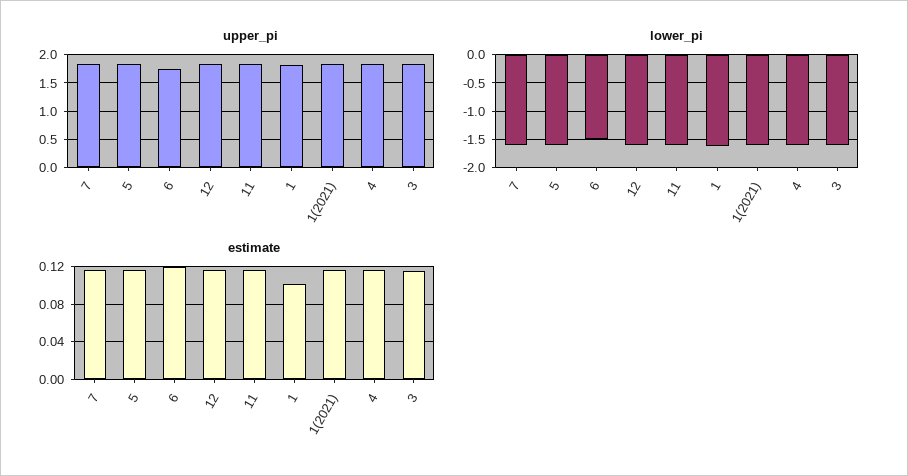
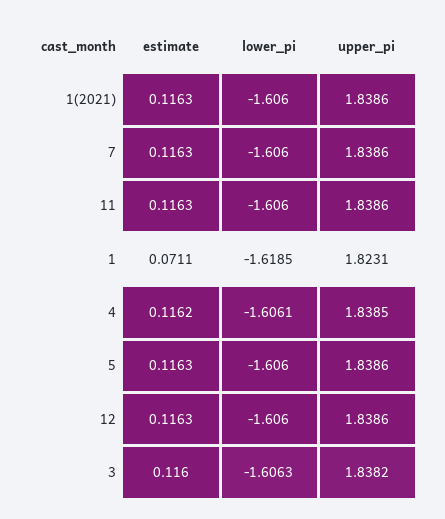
upper_pi, 6: 1.75 -> none
lower_pi, 6: -1.5 -> none
estimate, 6: 0.12 -> none
estimate, 1: 0.1 -> 0.0711

